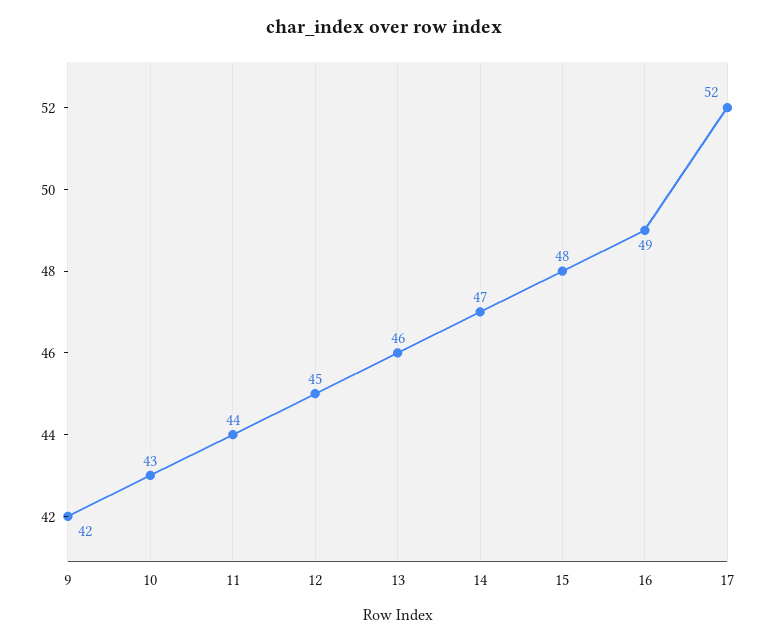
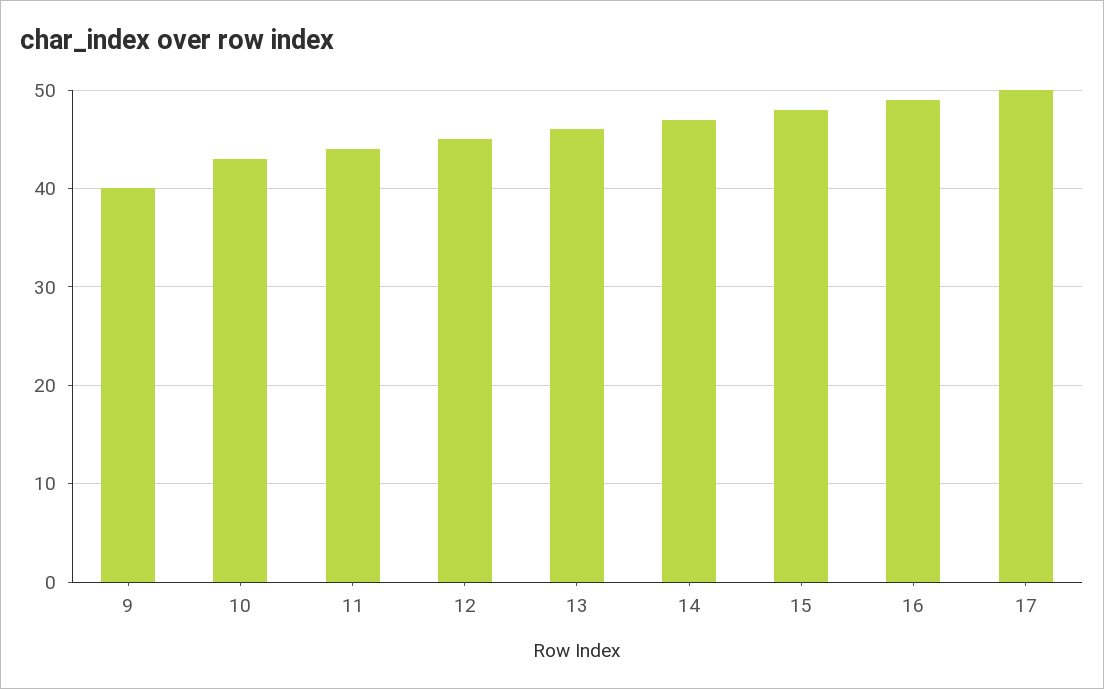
9: 42 -> 40
17: 52 -> 50

